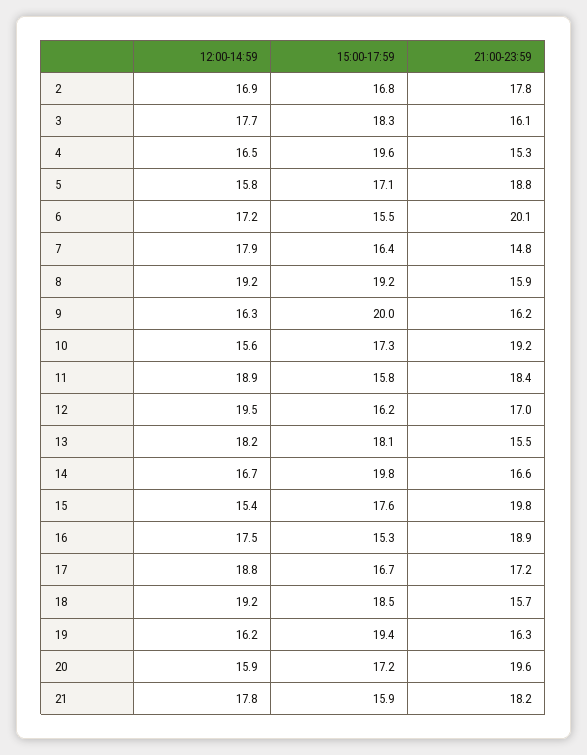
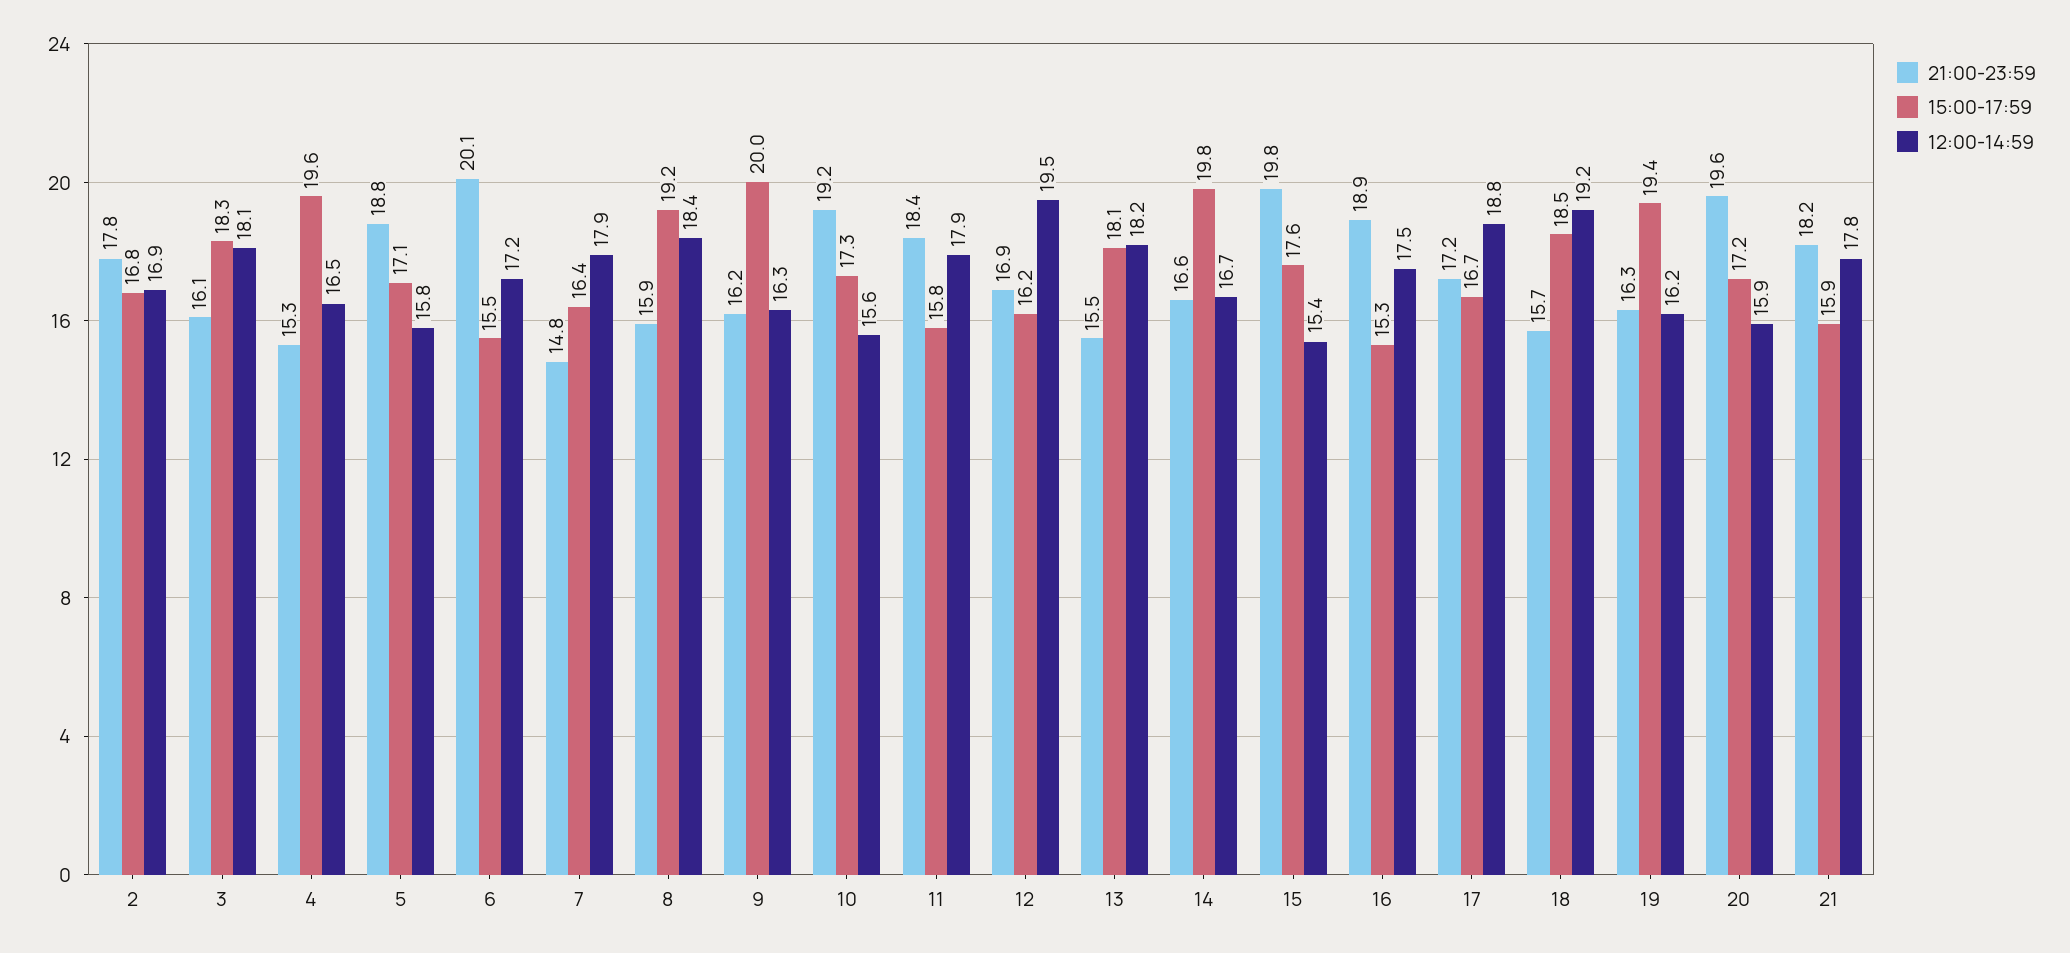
12:00-14:59, 3: 17.7 -> 18.1
12:00-14:59, 8: 19.2 -> 18.4
12:00-14:59, 11: 18.9 -> 17.9
21:00-23:59, 12: 17 -> 16.9

